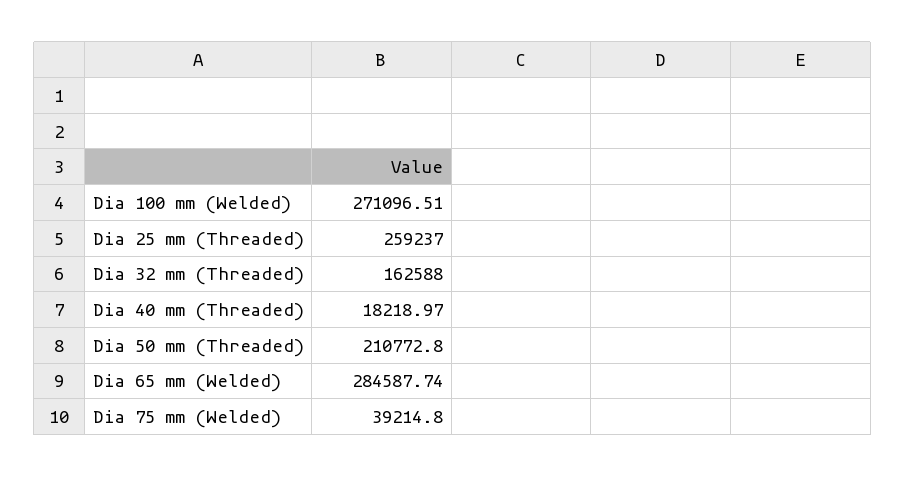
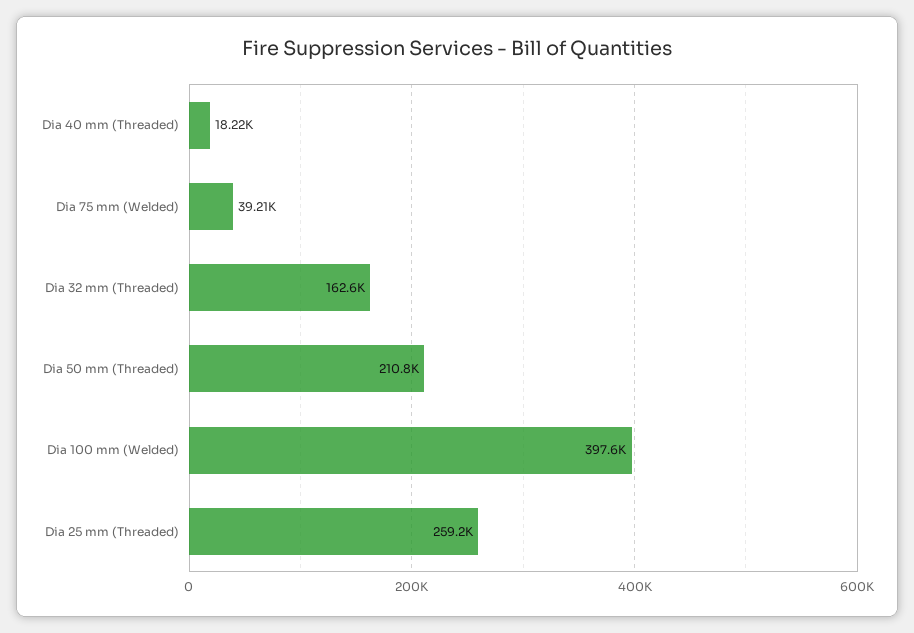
Dia 100 mm (Welded): 271096.51 -> 397600
Dia 65 mm (Welded): 284587.74 -> none

